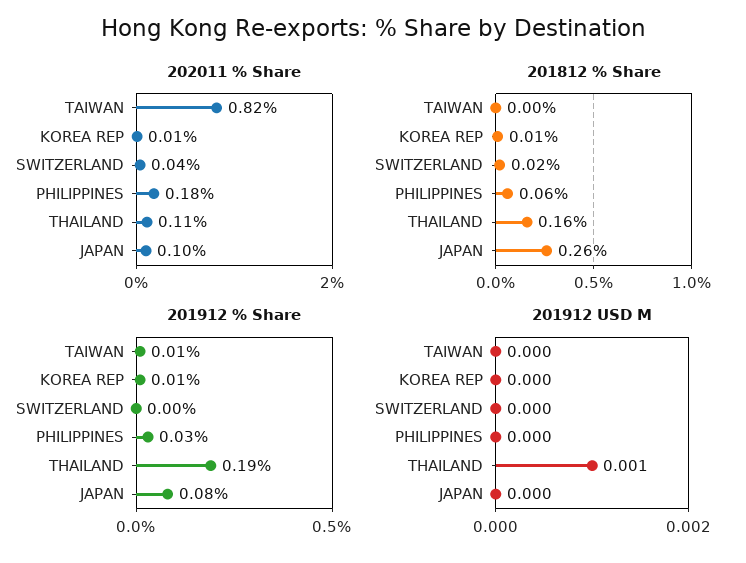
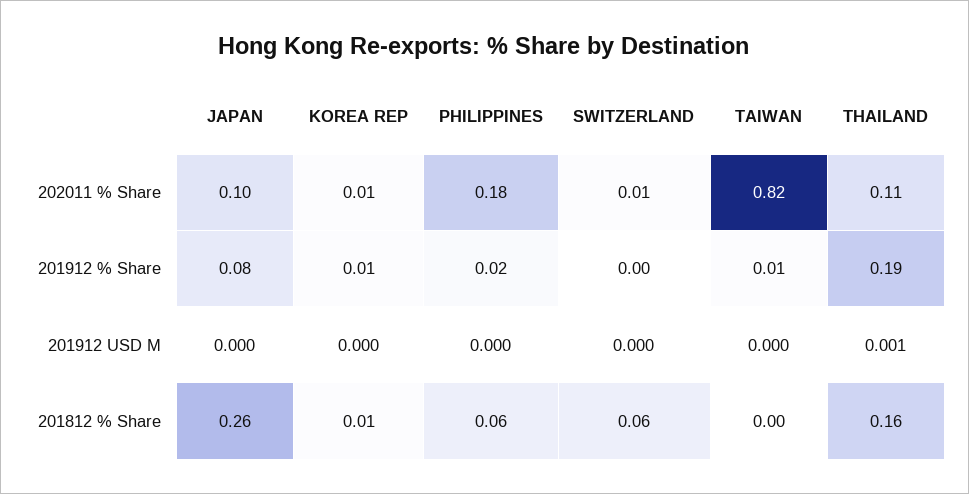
202011 % Share, SWITZERLAND: 0.04 -> 0.01
201812 % Share, SWITZERLAND: 0.02 -> 0.06
201912 % Share, PHILIPPINES: 0.03 -> 0.02

